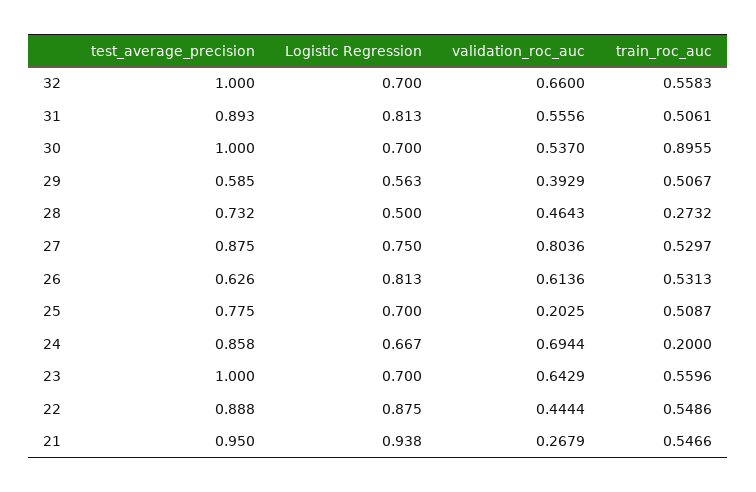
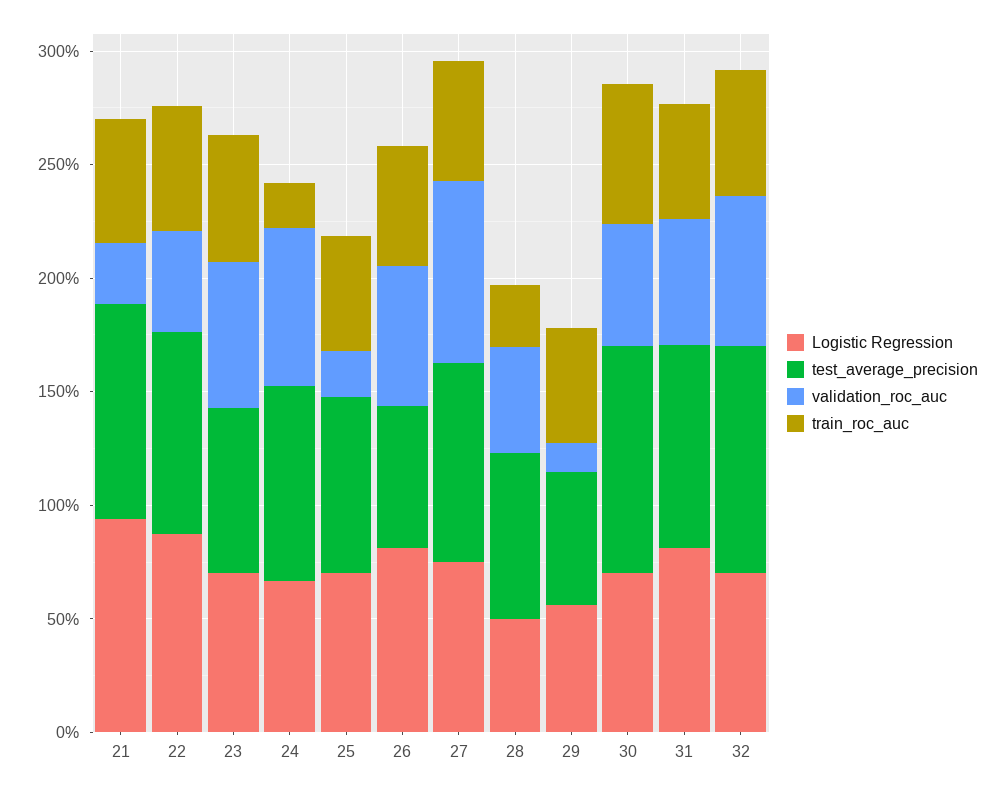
train_roc_auc, 30: 0.8955 -> 0.6
validation_roc_auc, 29: 0.3929 -> 0.1
test_average_precision, 23: 1 -> 0.7

